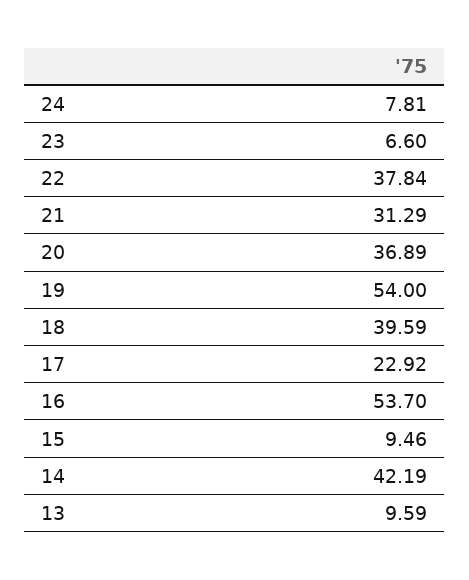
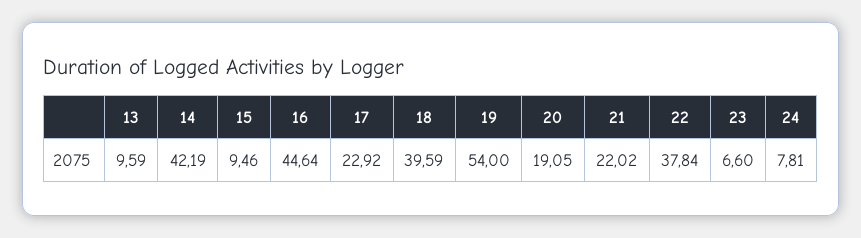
21: 31.29 -> 22.02
20: 36.89 -> 19.05
16: 53.7 -> 44.64

